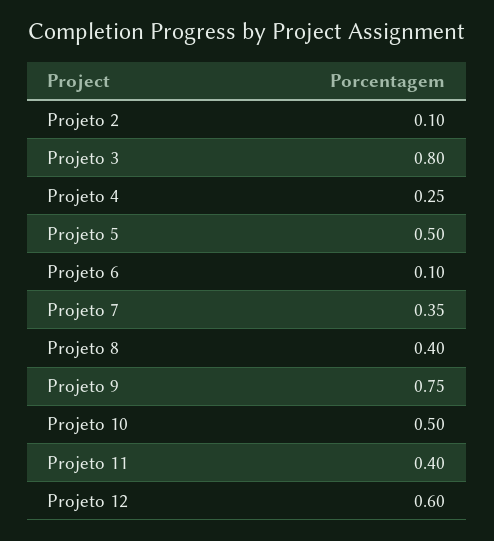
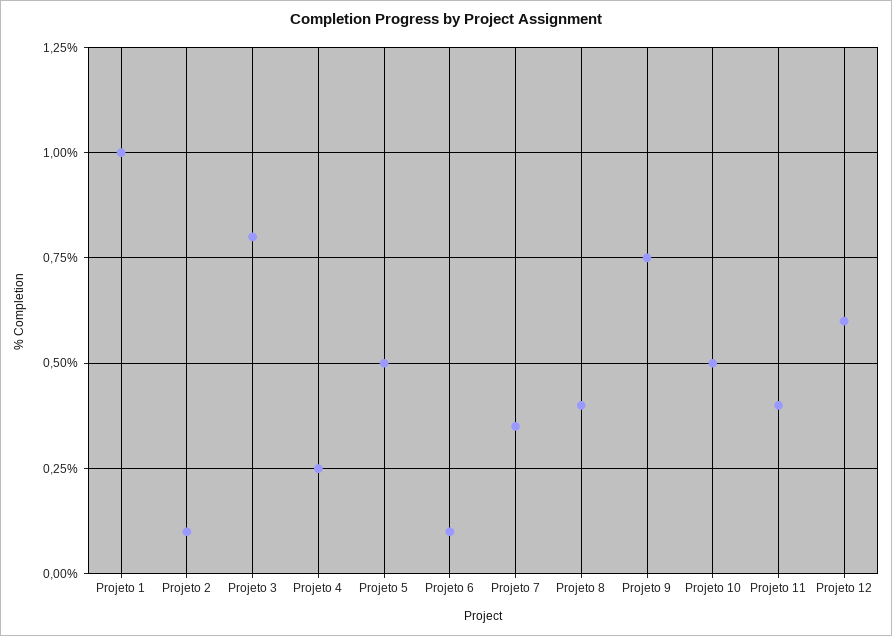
Projeto 1: none -> 1

